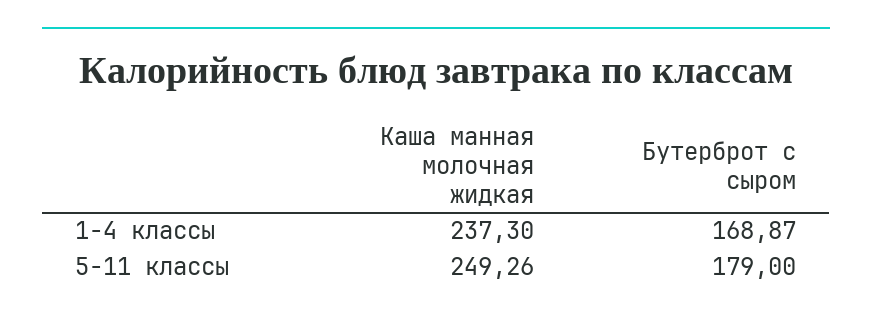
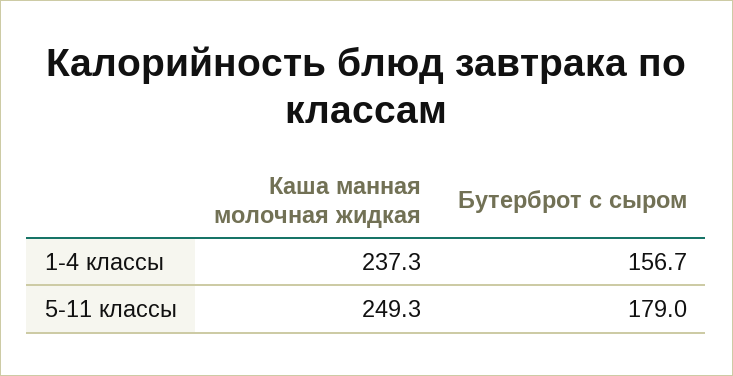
Бутерброт с сыром, 1-4 классы: 168.87 -> 156.7

